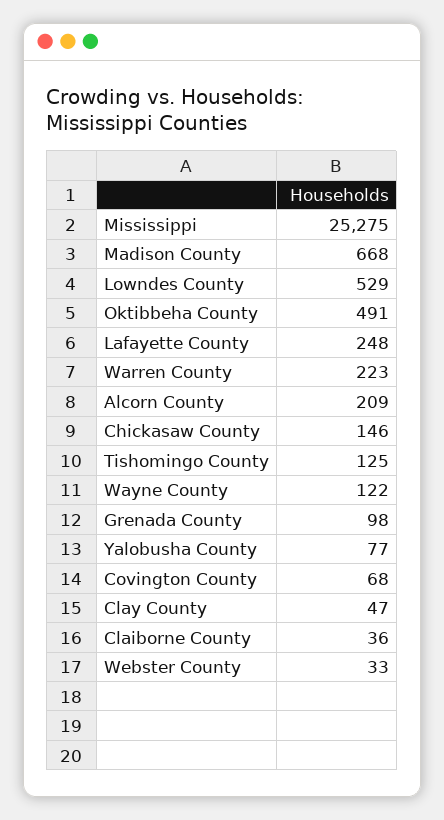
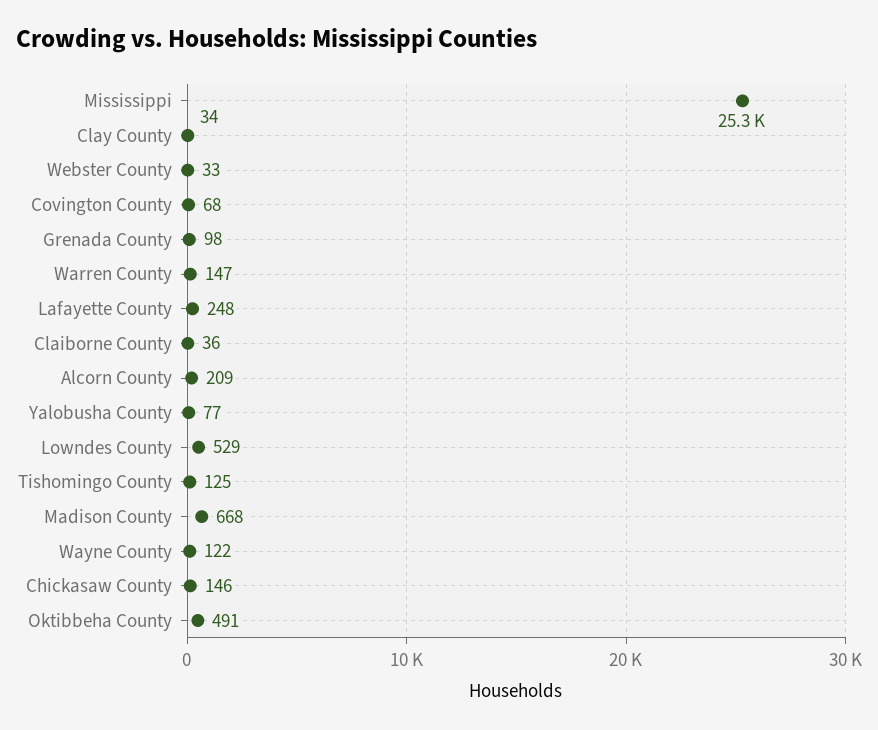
Warren County: 223 -> 147
Clay County: 47 -> 34

